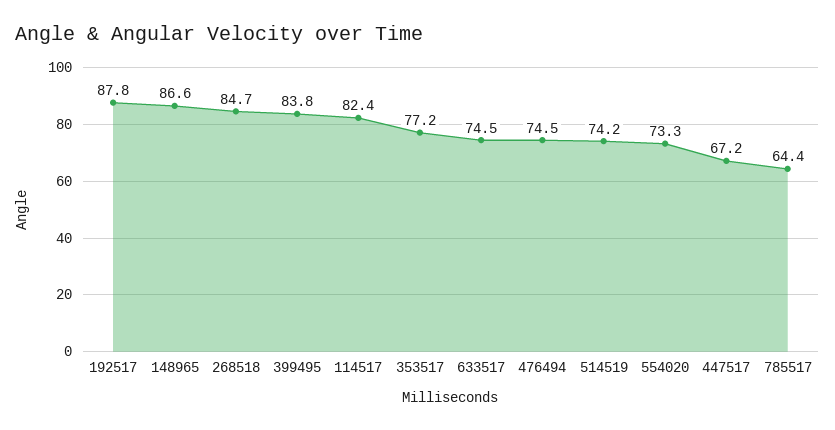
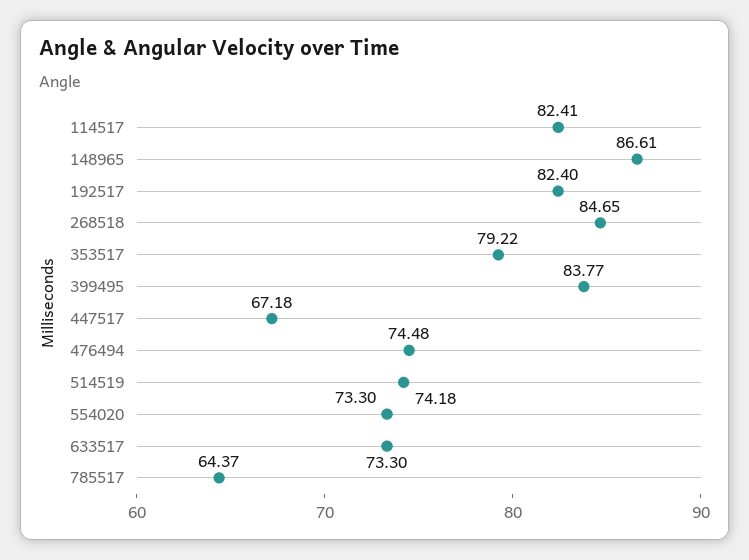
192517: 87.8 -> 82.4
353517: 77.2 -> 79.22
633517: 74.5 -> 73.3

